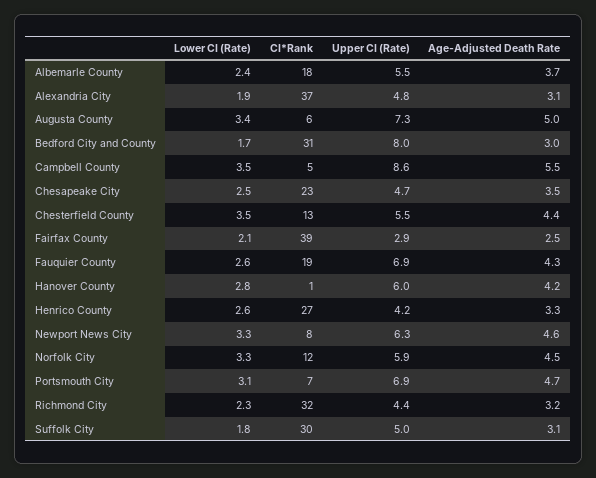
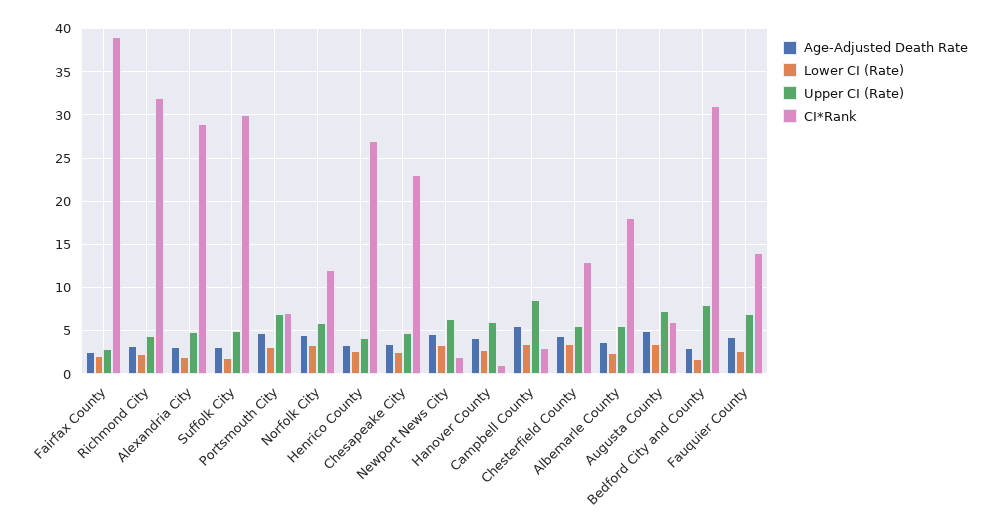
CI*Rank, Alexandria City: 37 -> 29
CI*Rank, Campbell County: 5 -> 3
CI*Rank, Fauquier County: 19 -> 14
CI*Rank, Newport News City: 8 -> 2

